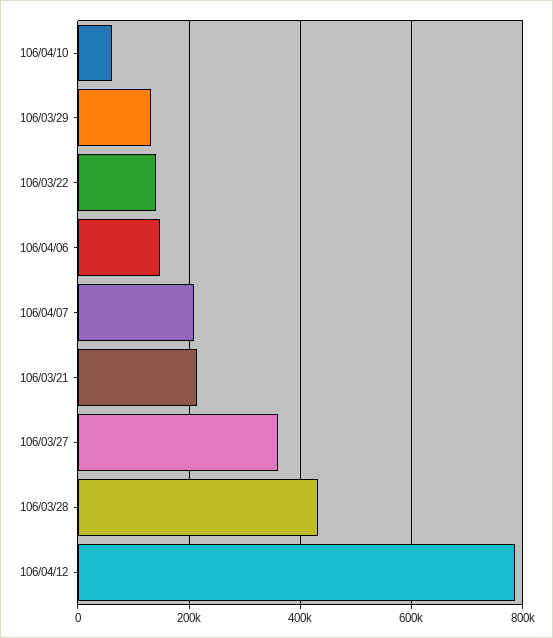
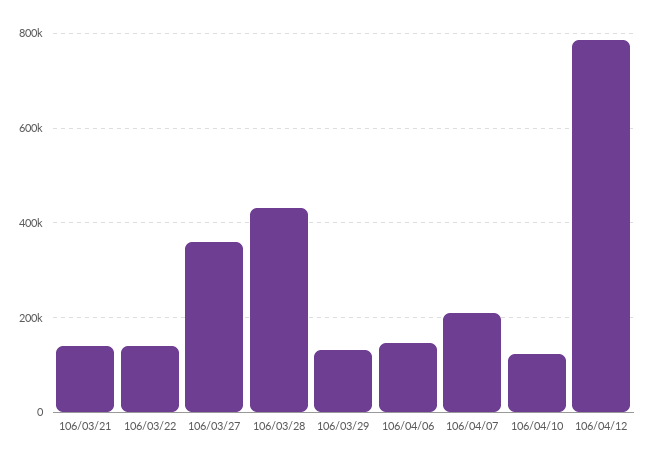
106/04/10: 60000 -> 120000
106/03/21: 220000 -> 140000

